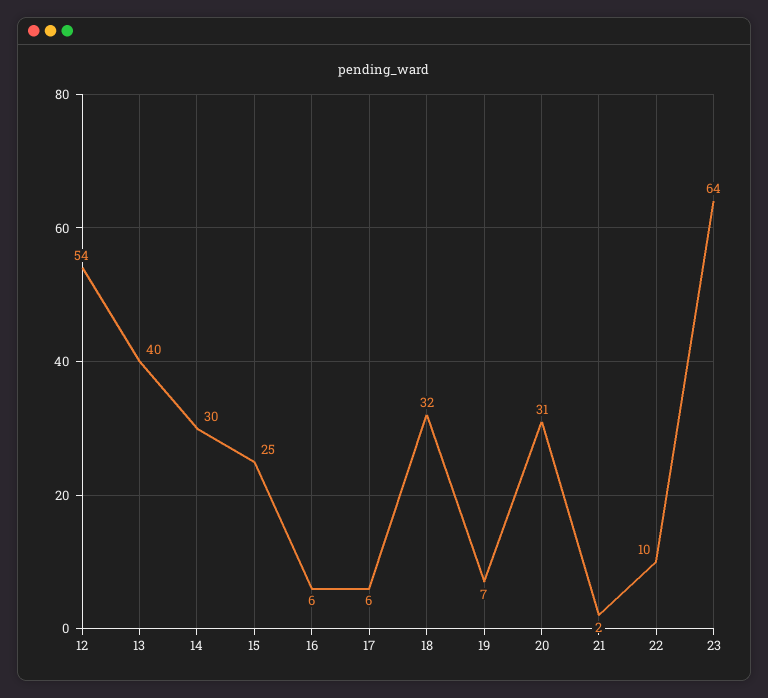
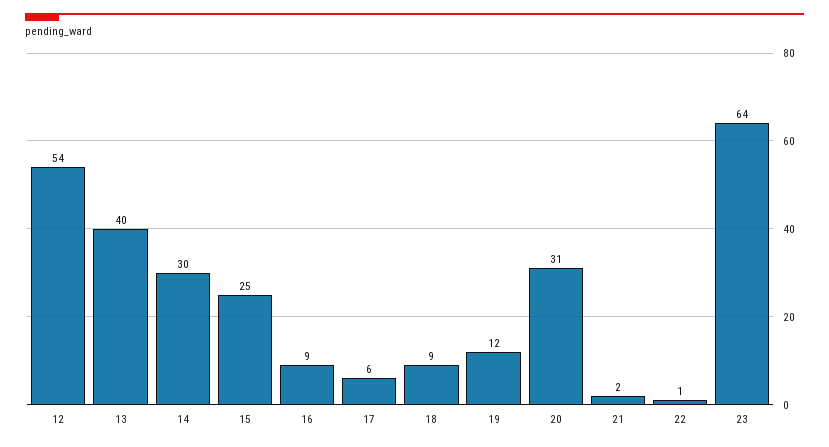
16: 6 -> 9
18: 32 -> 9
19: 7 -> 12
22: 10 -> 1

